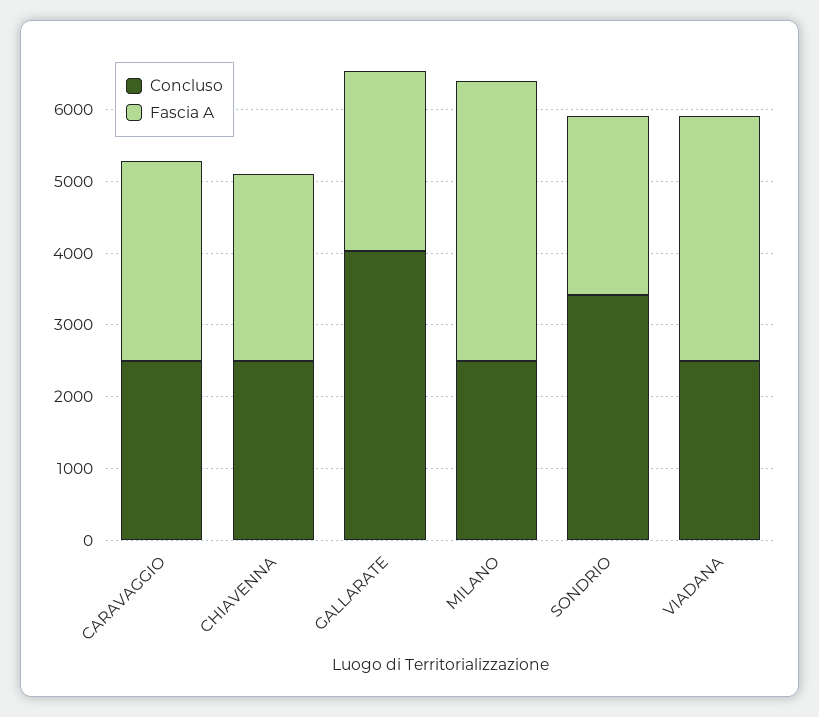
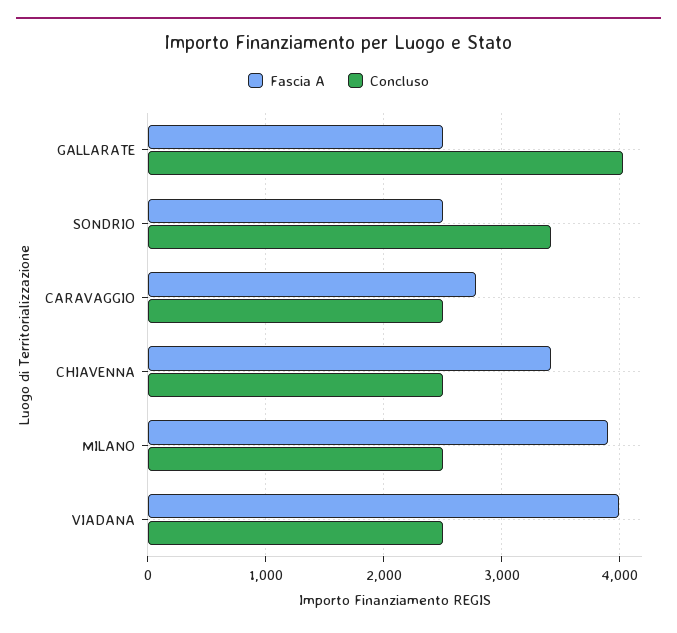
Fascia A, CHIAVENNA: 2600 -> 3400
Fascia A, VIADANA: 3400 -> 4000

